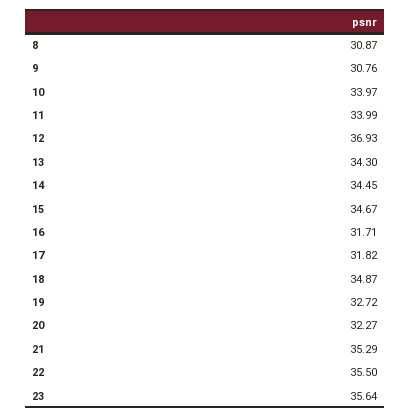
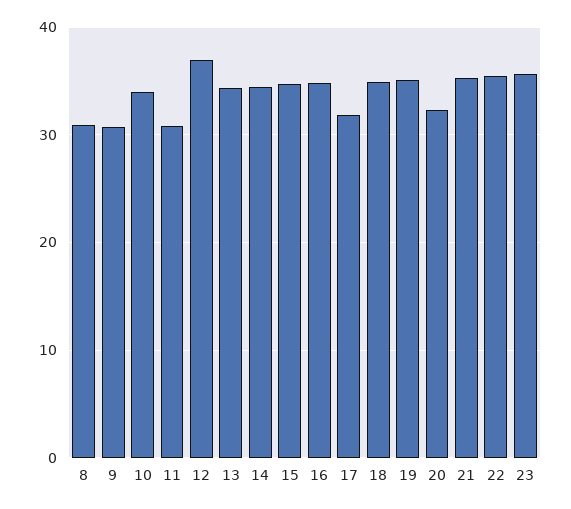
11: 33.99 -> 31
16: 31.71 -> 35
19: 32.72 -> 35

